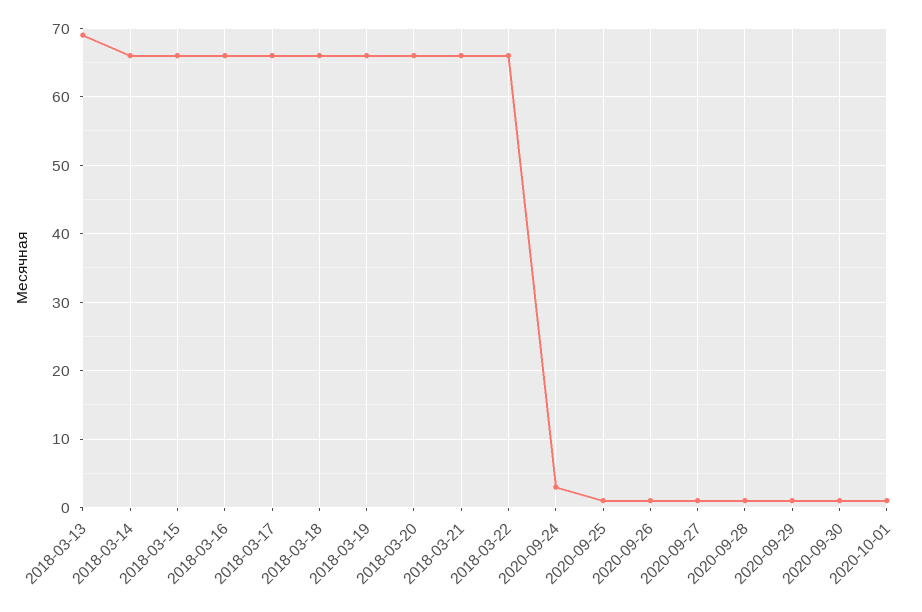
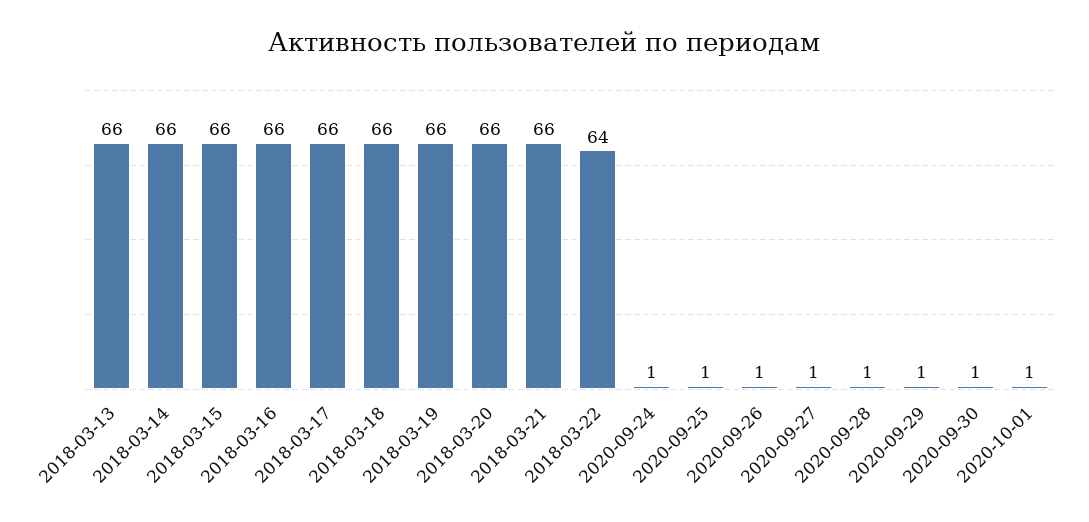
2018-03-13: 69 -> 66
2018-03-22: 66 -> 64
2020-09-24: 3 -> 1

